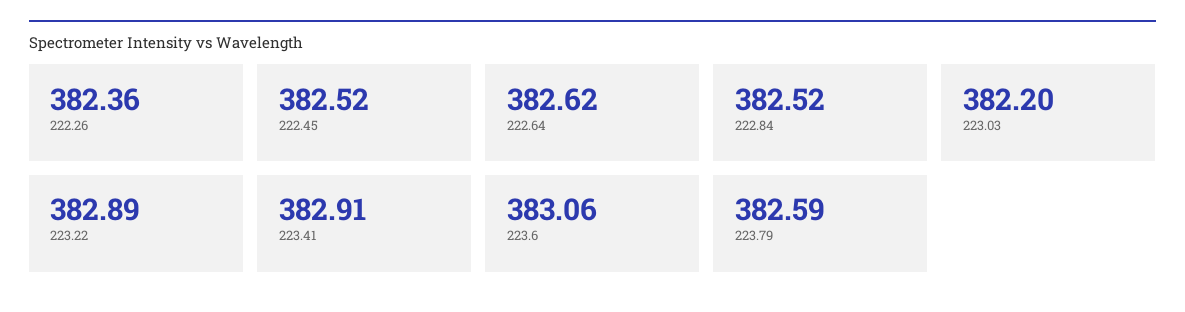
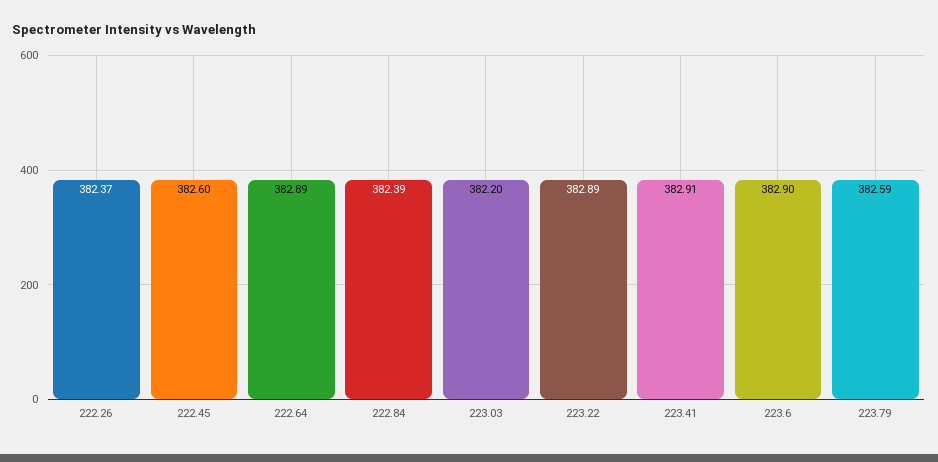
222.26: 382.36 -> 382.37
222.45: 382.52 -> 382.6
222.64: 382.62 -> 382.89
222.84: 382.52 -> 382.39
223.6: 383.06 -> 382.9

